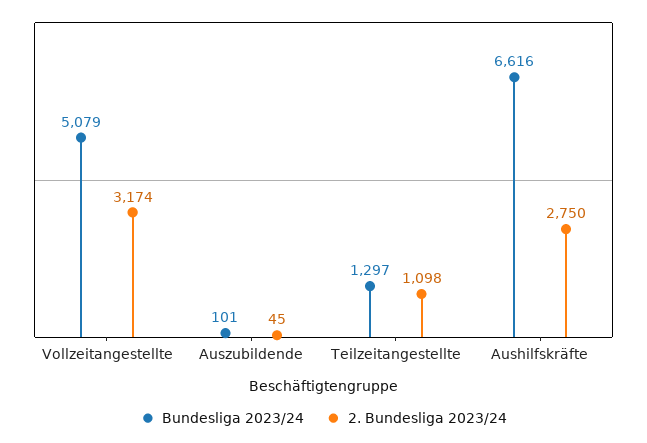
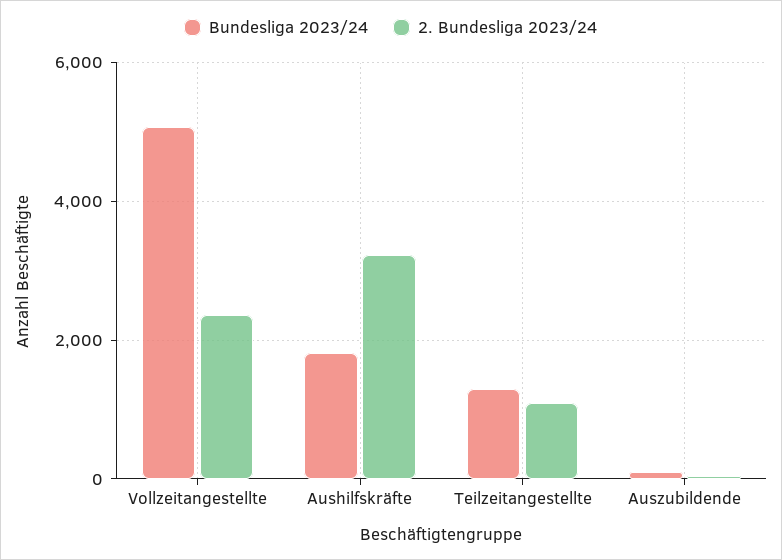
2. Bundesliga 2023/24, Vollzeitangestellte: 3174 -> 2400
Bundesliga 2023/24, Aushilfskräfte: 6616 -> 1800
2. Bundesliga 2023/24, Aushilfskräfte: 2750 -> 3200

